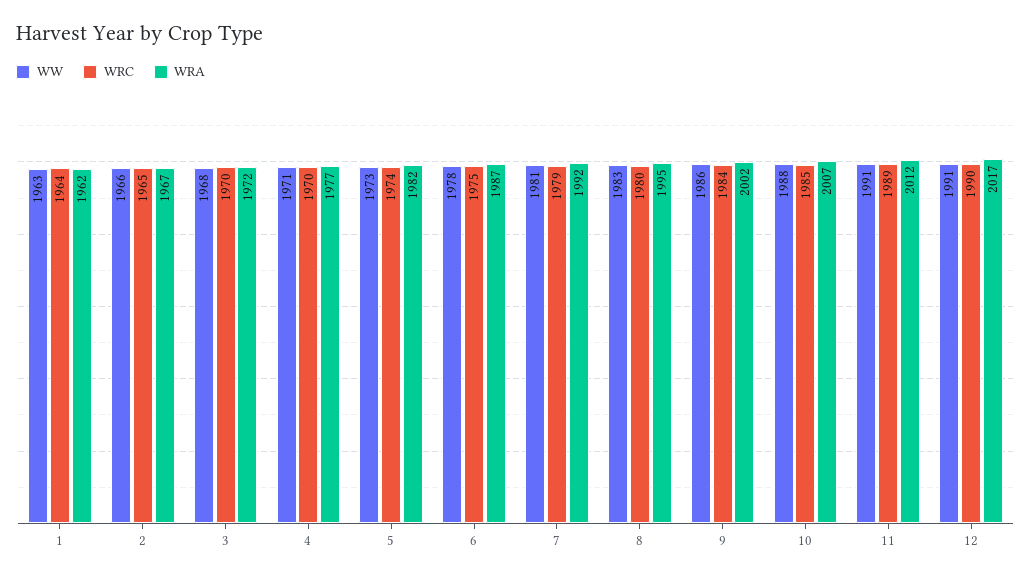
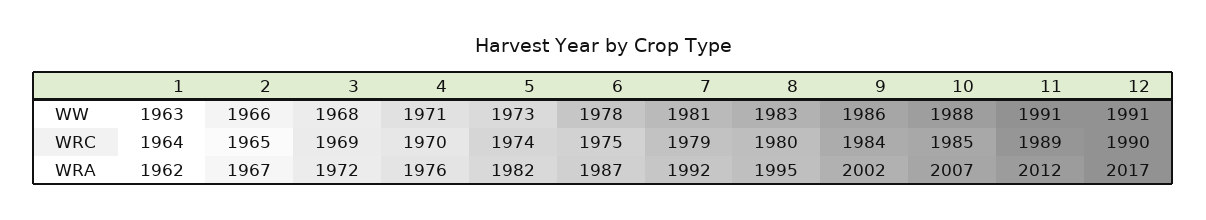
WRC, 3: 1970 -> 1969
WRA, 4: 1977 -> 1976

